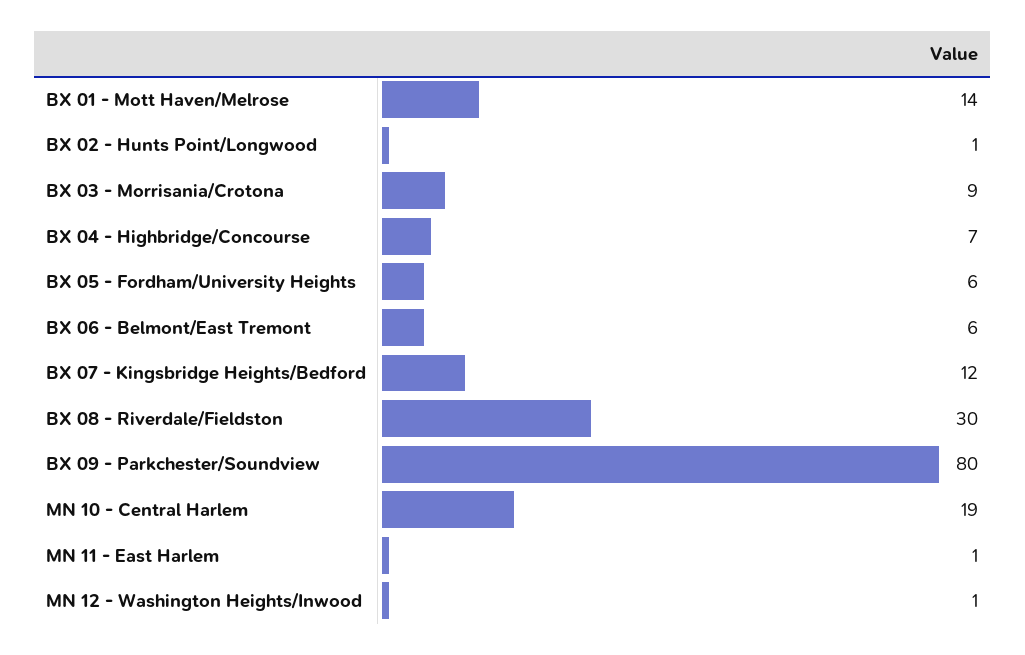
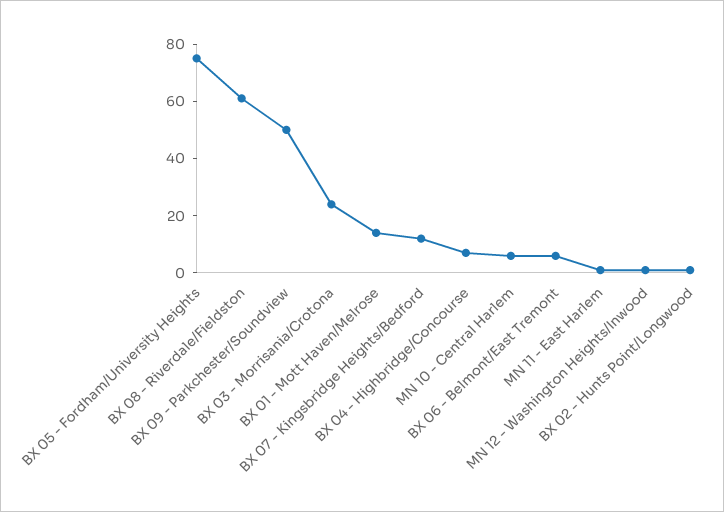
BX 03 - Morrisania/Crotona: 9 -> 25
BX 05 - Fordham/University Heights: 6 -> 75
BX 08 - Riverdale/Fieldston: 30 -> 60
BX 09 - Parkchester/Soundview: 80 -> 50
MN 10 - Central Harlem: 19 -> 5

